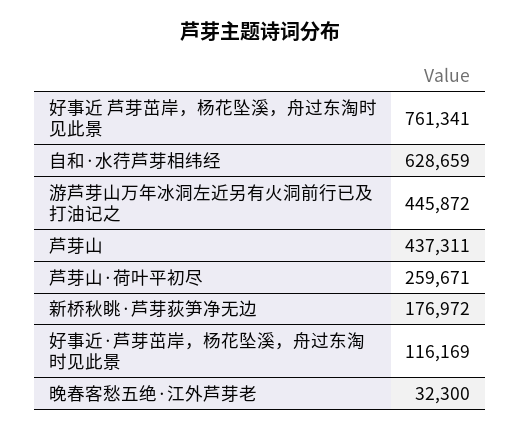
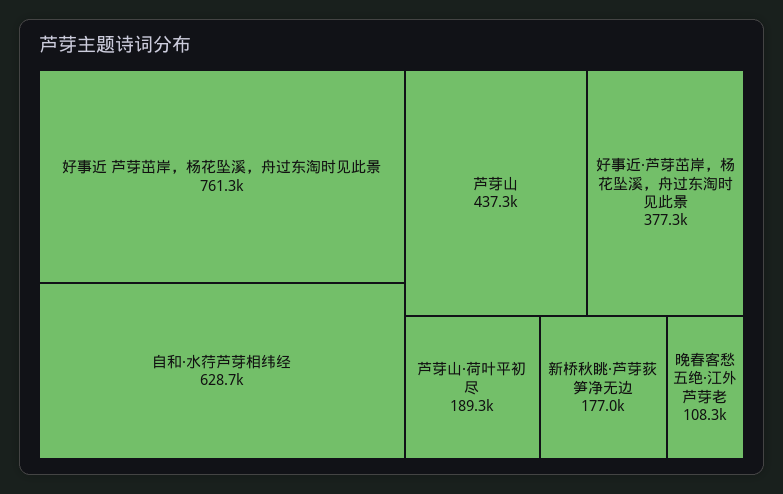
游芦芽山万年冰洞左近另有火洞前行已及打油记之: 445872 -> none
芦芽山·荷叶平初尽: 259671 -> 189300
好事近·芦芽茁岸，杨花坠溪，舟过东淘时见此景: 116169 -> 377300
晚春客愁五绝·江外芦芽老: 32300 -> 108300

